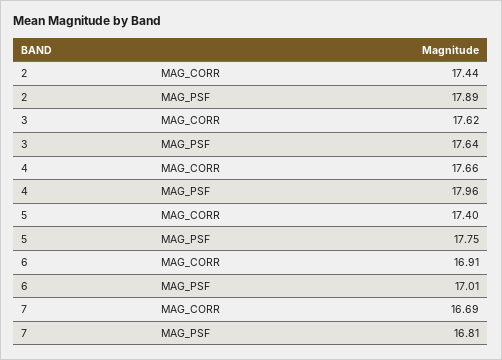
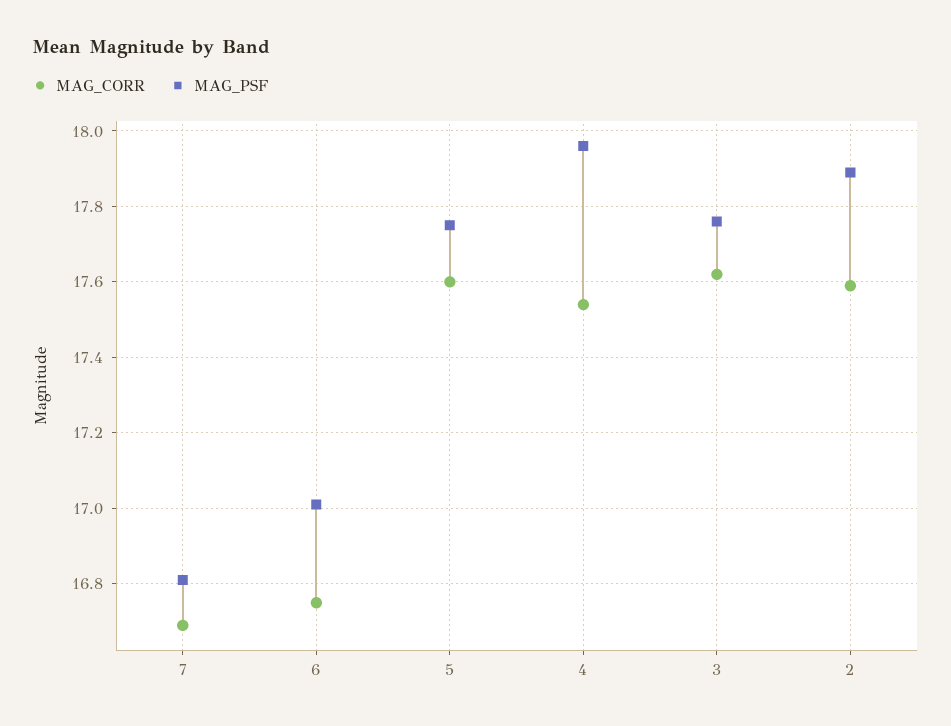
MAG_CORR, 2: 17.44 -> 17.6
MAG_PSF, 3: 17.64 -> 17.75
MAG_CORR, 4: 17.66 -> 17.55
MAG_CORR, 5: 17.4 -> 17.6
MAG_CORR, 6: 16.91 -> 16.75

